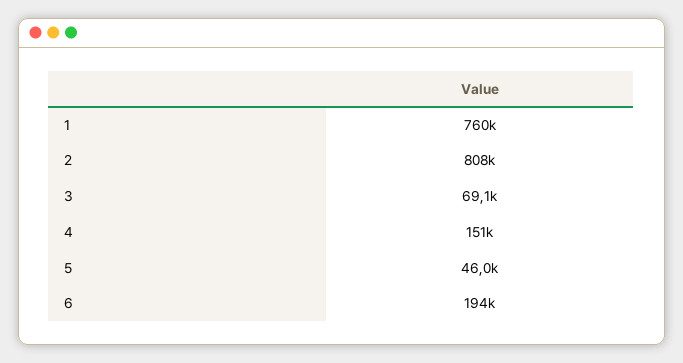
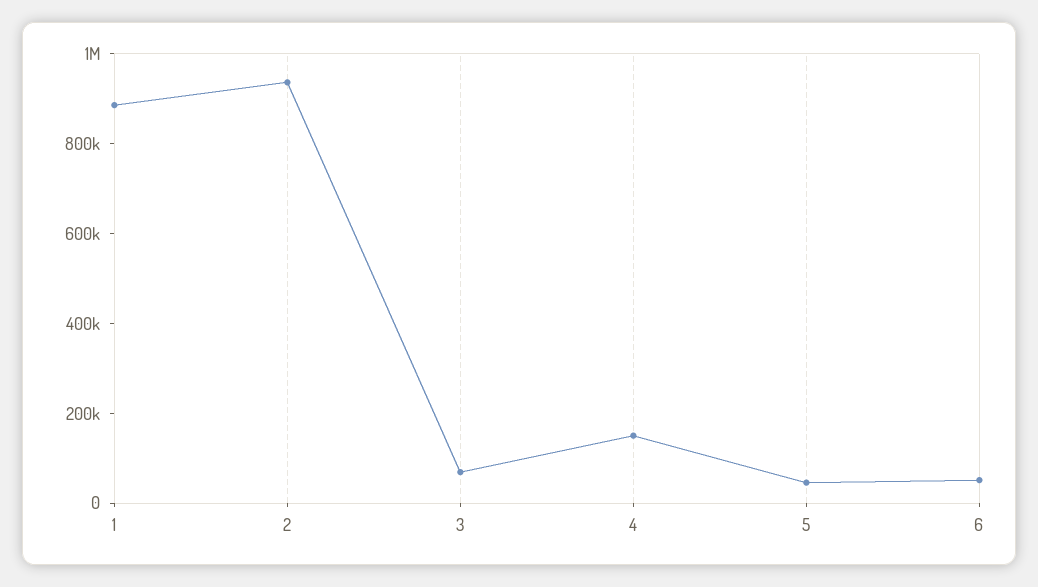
1: 760000 -> 900000
2: 808000 -> 950000
6: 194000 -> 50000

